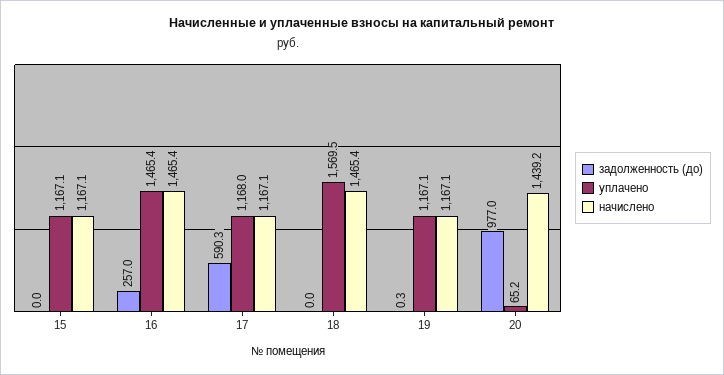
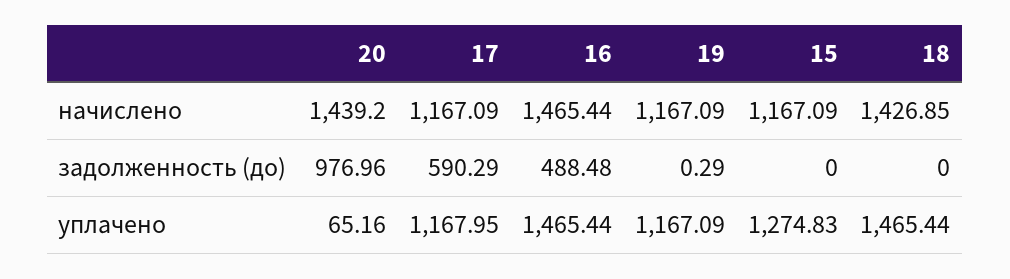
уплачено, 15: 1167.1 -> 1274.83
задолженность (до), 16: 257 -> 488.48
уплачено, 18: 1569.5 -> 1465.44
начислено, 18: 1465.4 -> 1426.85

